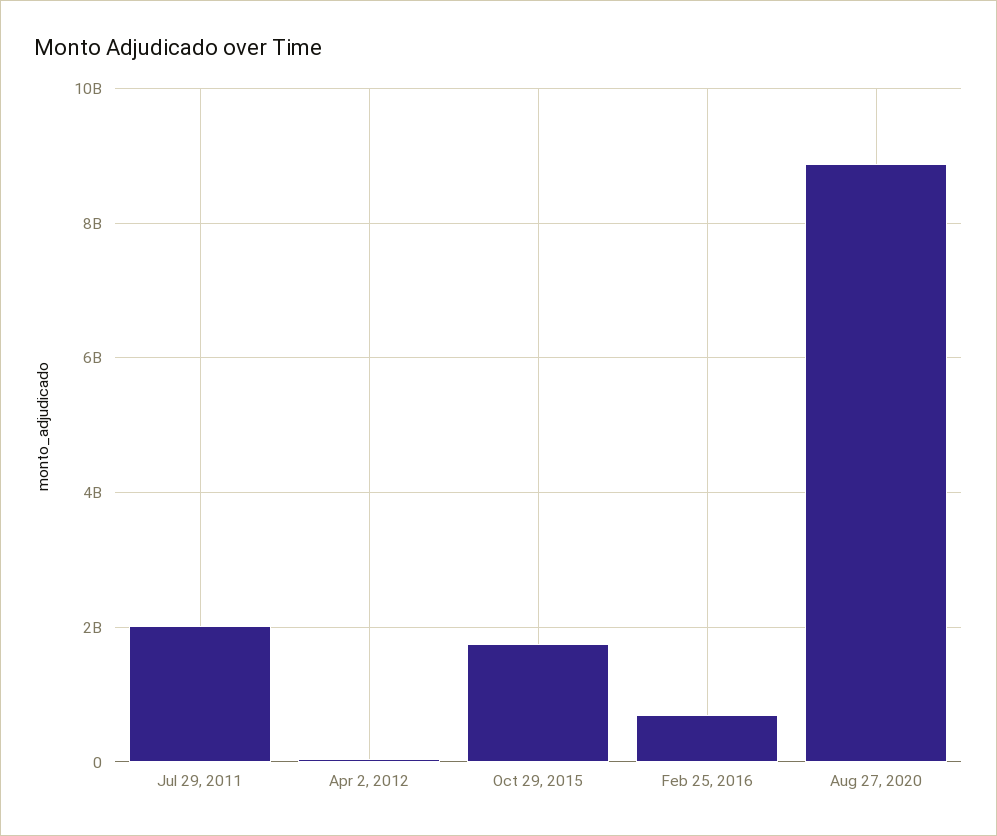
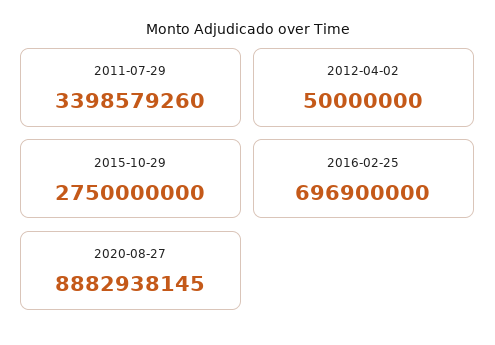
Jul 29, 2011: 2000000000 -> 3398579260
Oct 29, 2015: 1800000000 -> 2750000000

